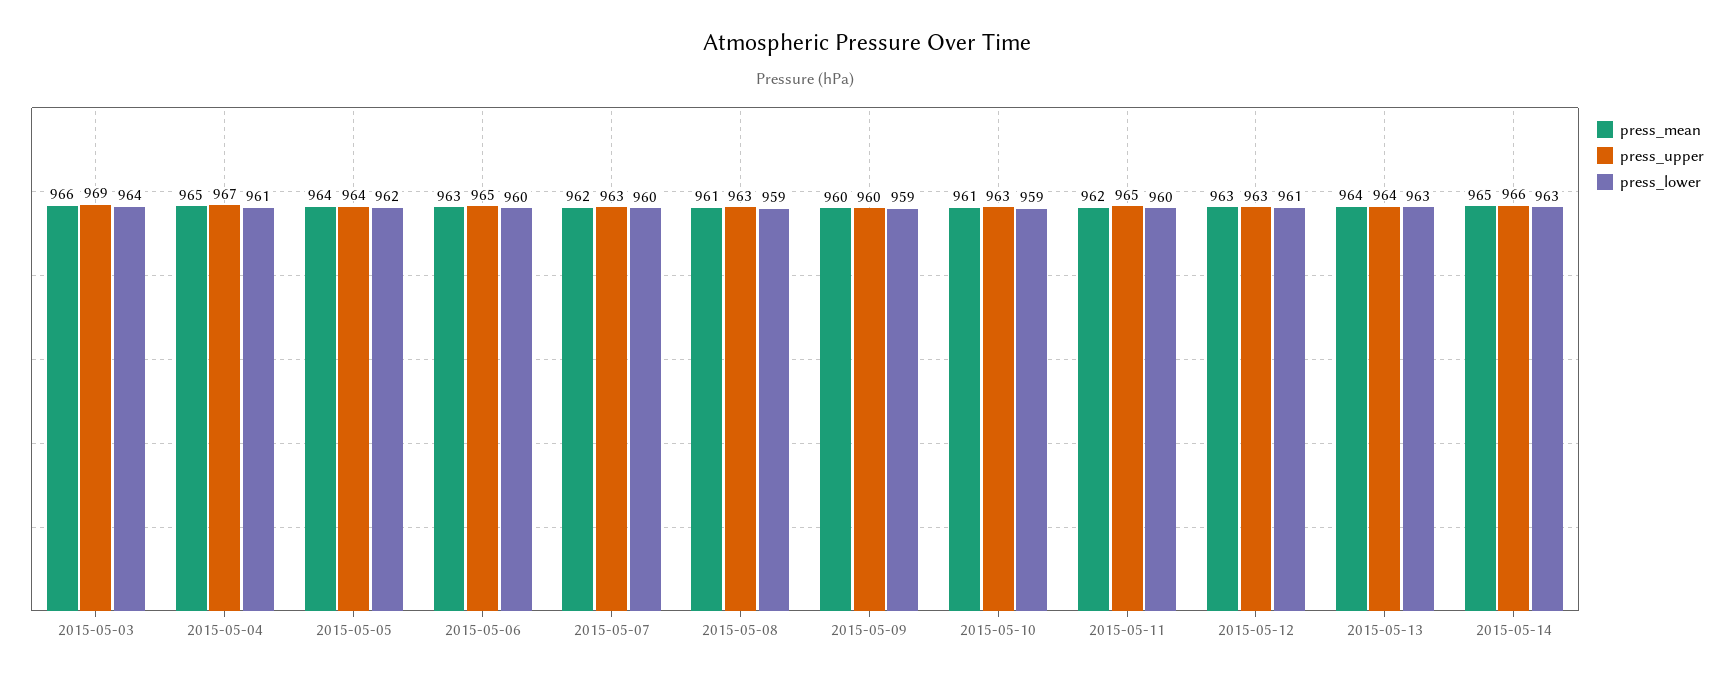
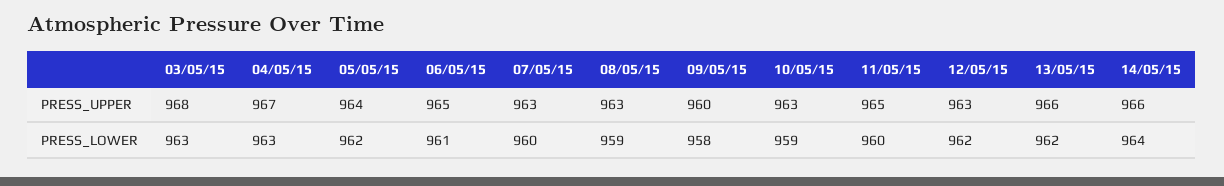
press_mean, 2015-05-03: 966 -> none
press_upper, 2015-05-03: 969 -> 968
press_lower, 2015-05-03: 964 -> 963
press_mean, 2015-05-04: 965 -> none
press_lower, 2015-05-04: 961 -> 963
press_mean, 2015-05-05: 964 -> none
press_mean, 2015-05-06: 963 -> none
press_lower, 2015-05-06: 960 -> 961
press_mean, 2015-05-07: 962 -> none
press_mean, 2015-05-08: 961 -> none
press_mean, 2015-05-09: 960 -> none
press_lower, 2015-05-09: 959 -> 958
press_mean, 2015-05-10: 961 -> none
press_mean, 2015-05-11: 962 -> none
press_mean, 2015-05-12: 963 -> none
press_lower, 2015-05-12: 961 -> 962
press_mean, 2015-05-13: 964 -> none
press_upper, 2015-05-13: 964 -> 966
press_lower, 2015-05-13: 963 -> 962
press_mean, 2015-05-14: 965 -> none
press_lower, 2015-05-14: 963 -> 964

